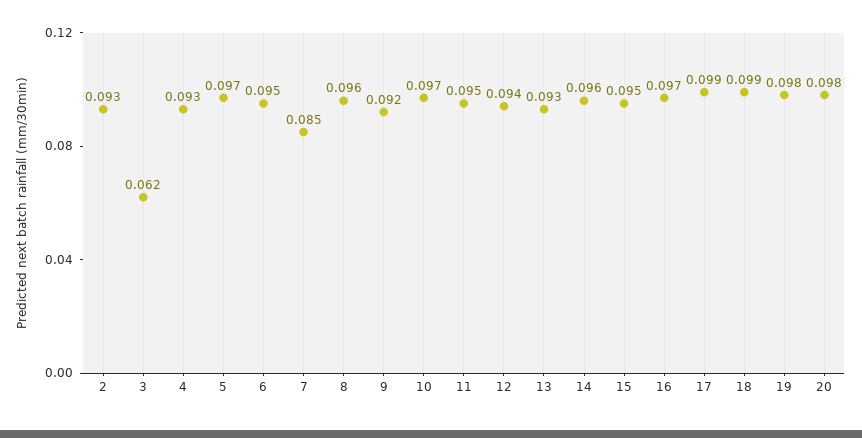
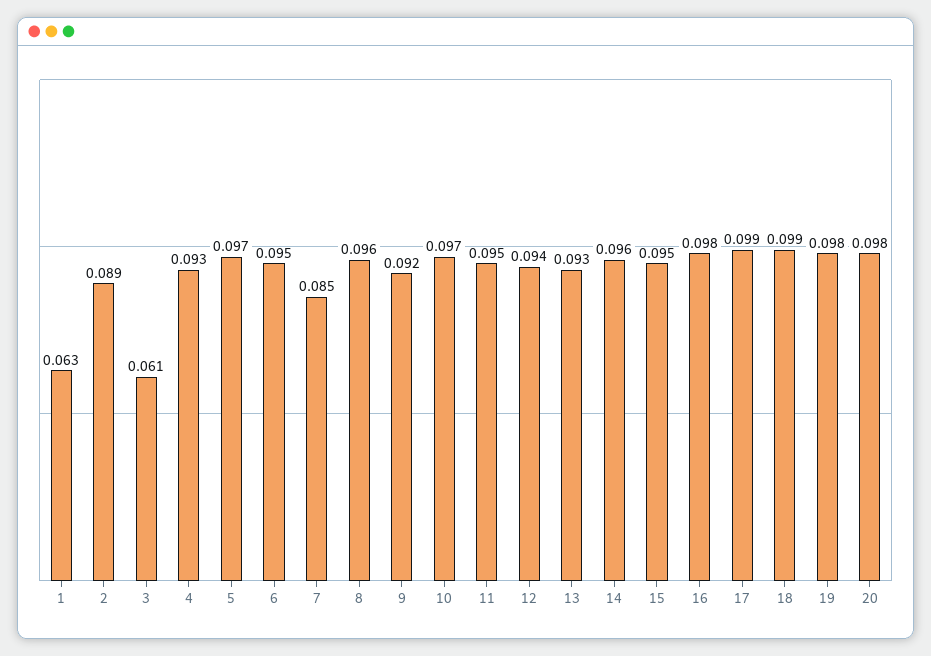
2: 0.093 -> 0.089
3: 0.062 -> 0.061
16: 0.097 -> 0.098
1: none -> 0.063

